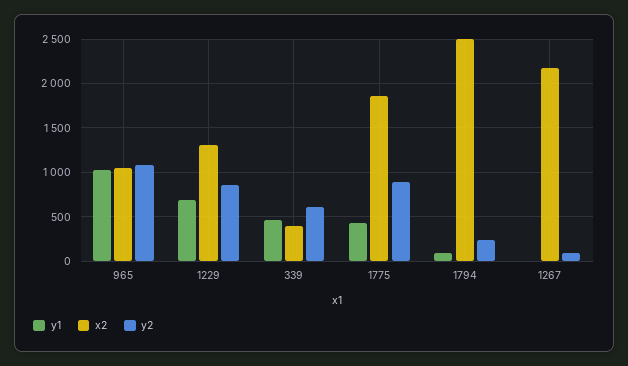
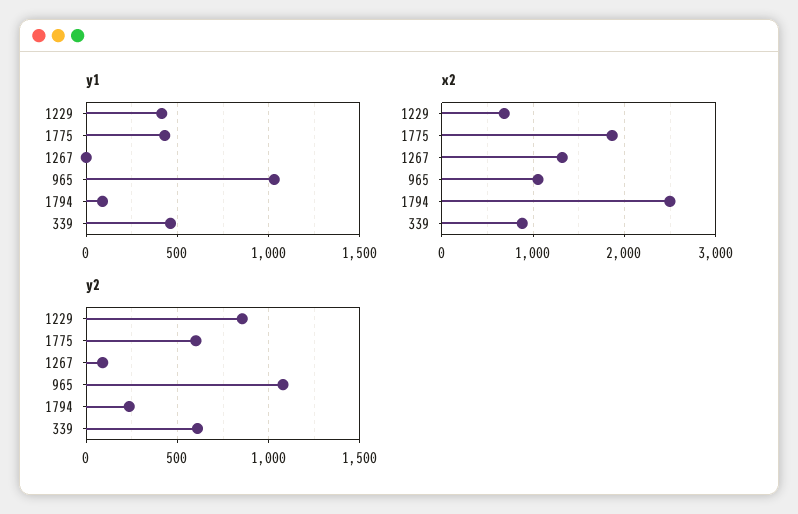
y1, 1229: 700 -> 400
x2, 1229: 1300 -> 700
x2, 339: 400 -> 900
y2, 1775: 900 -> 600
x2, 1267: 2200 -> 1300

